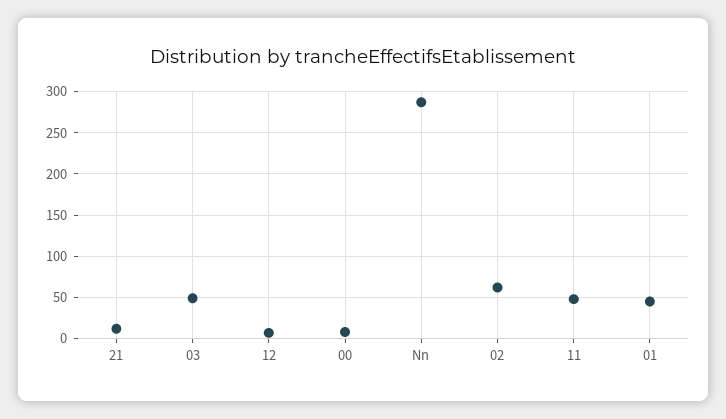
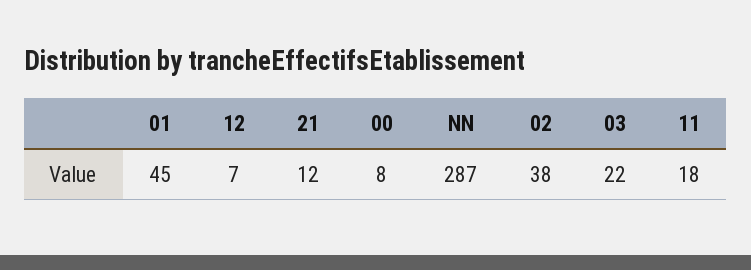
03: 50 -> 22
02: 60 -> 38
11: 50 -> 18

